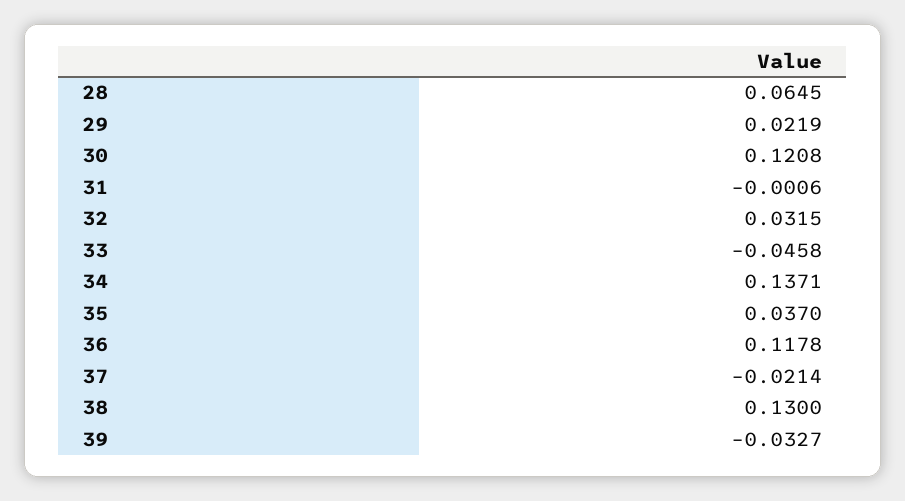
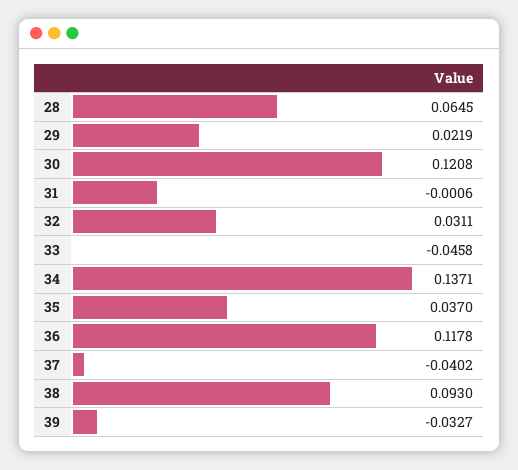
32: 0.0315 -> 0.0311
37: -0.0214 -> -0.0402
38: 0.13 -> 0.093

